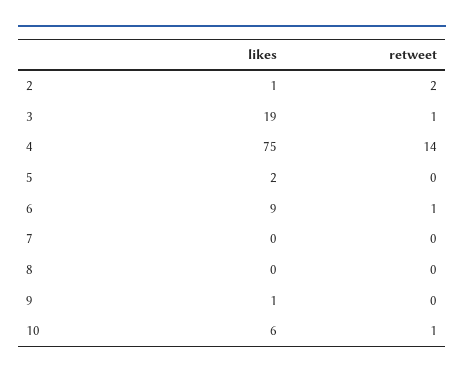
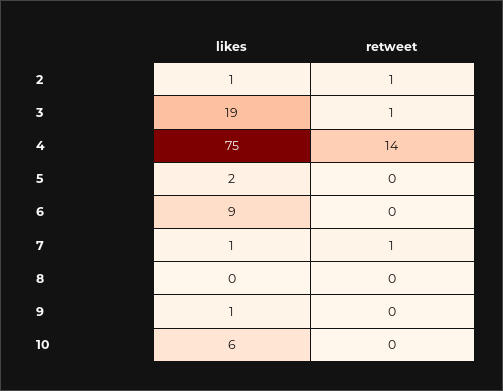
retweet, 2: 2 -> 1
retweet, 6: 1 -> 0
likes, 7: 0 -> 1
retweet, 7: 0 -> 1
retweet, 10: 1 -> 0

